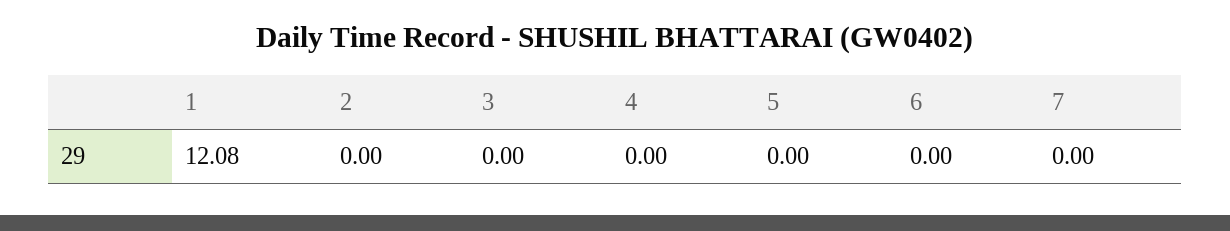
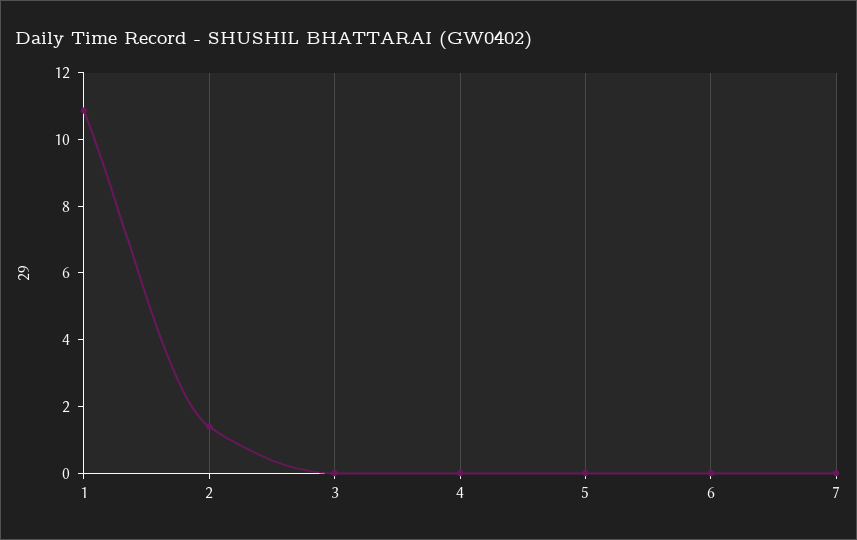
1: 12.08 -> 11
2: 0 -> 1.5

